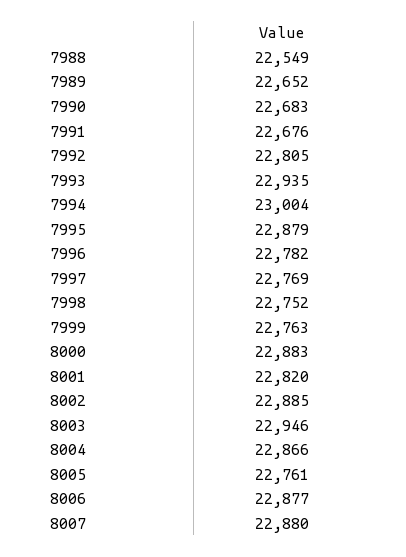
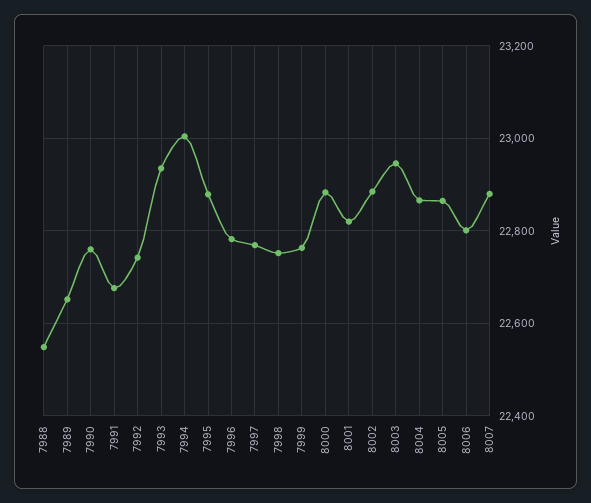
7990: 22683 -> 22760
7992: 22805 -> 22740
8005: 22761 -> 22860
8006: 22877 -> 22800

